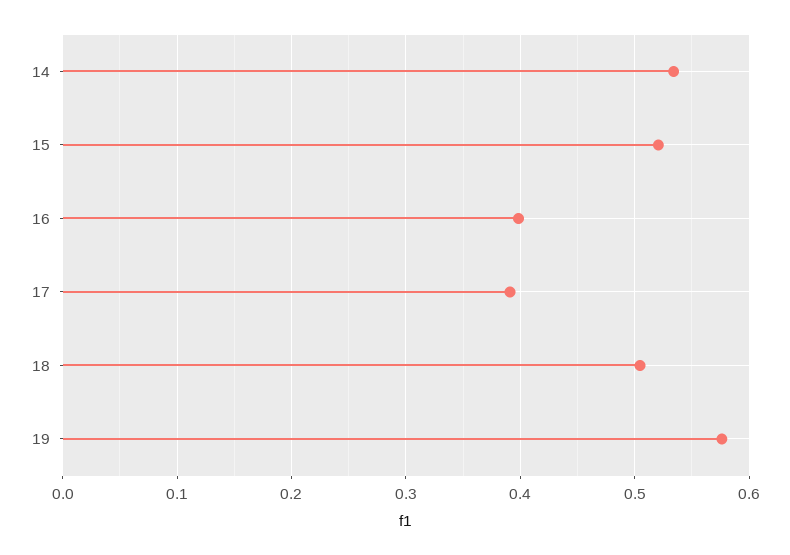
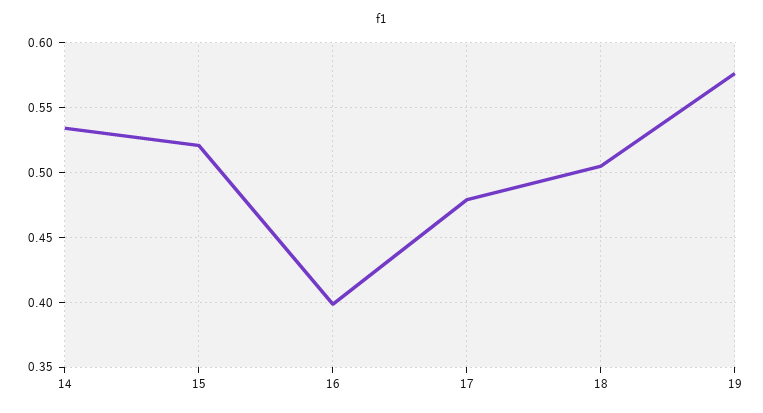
17: 0.39 -> 0.48

